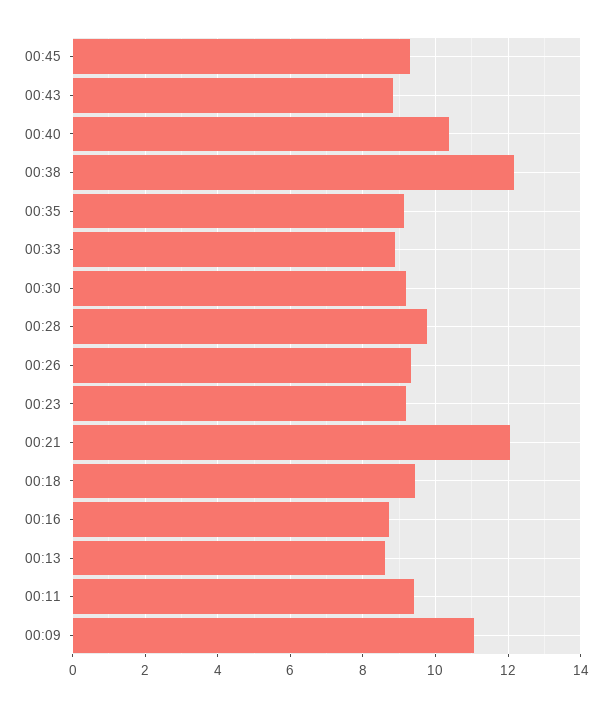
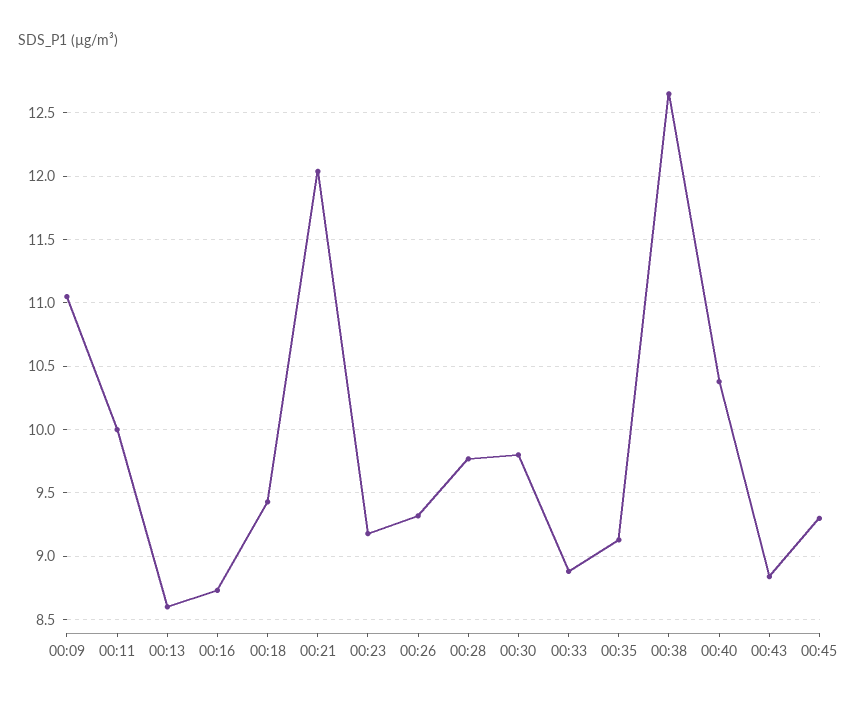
00:38: 12.2 -> 12.65
00:30: 9.2 -> 9.8
00:11: 9.4 -> 10

